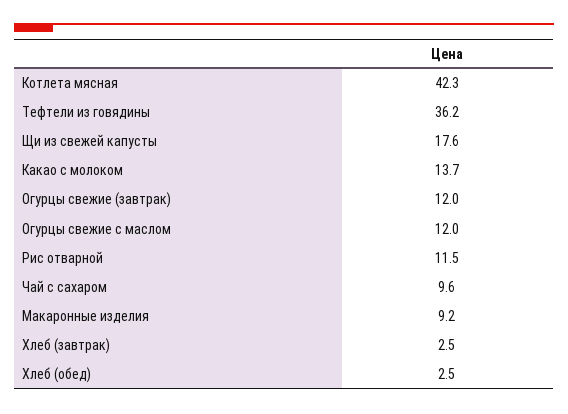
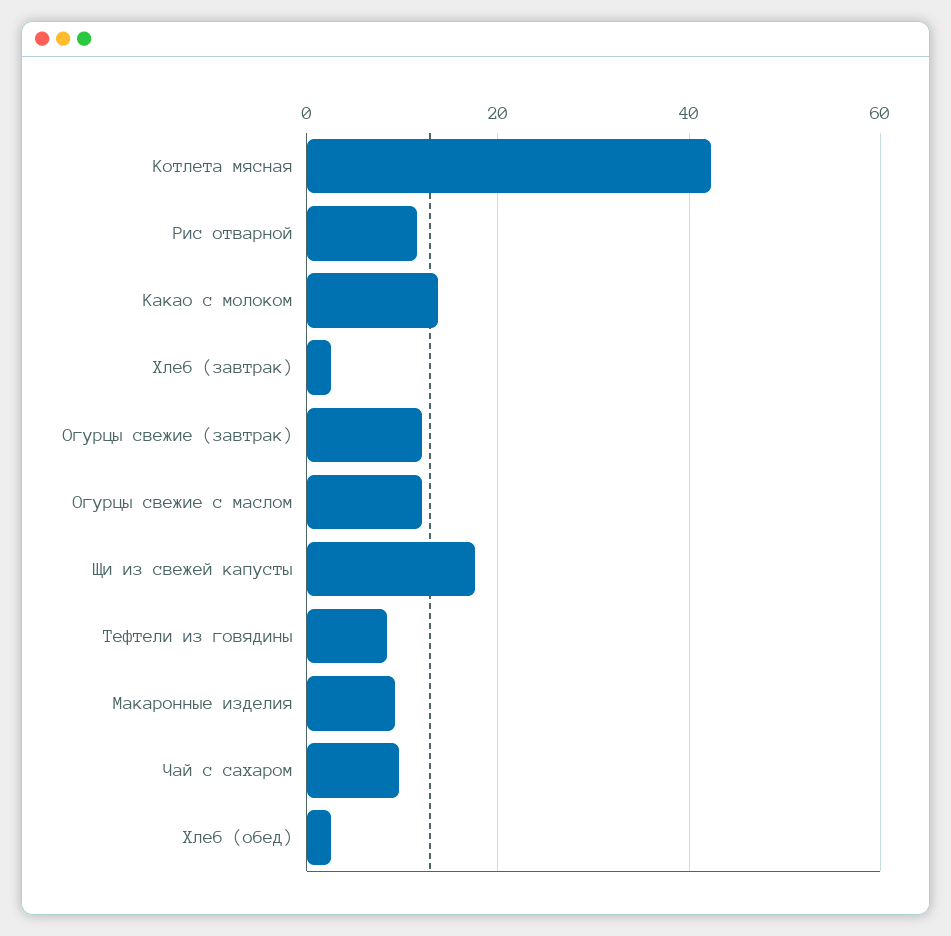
Тефтели из говядины: 36.2 -> 8

